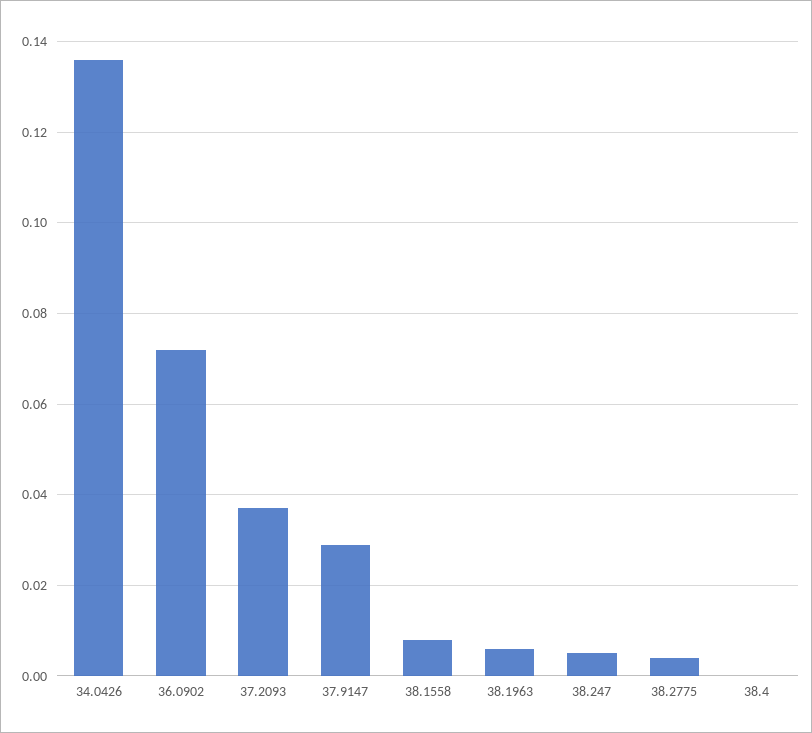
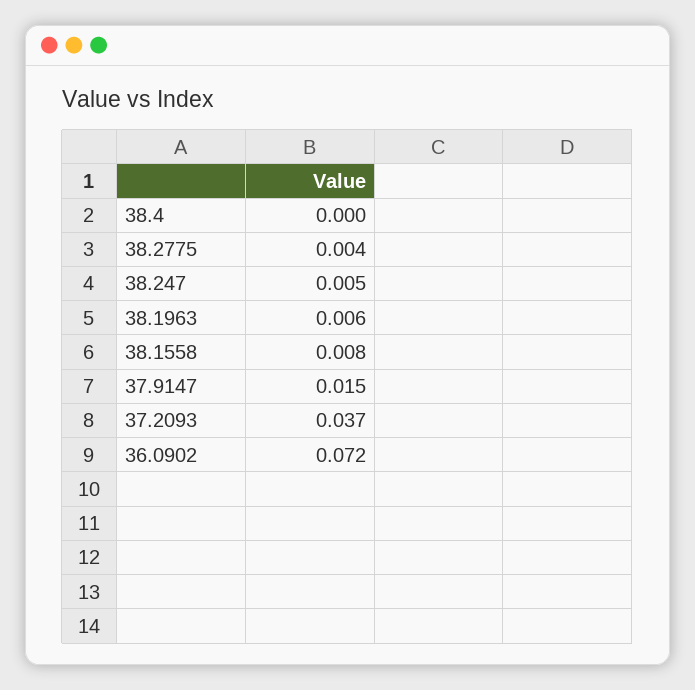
34.0426: 0.135 -> none
37.9147: 0.03 -> 0.015

